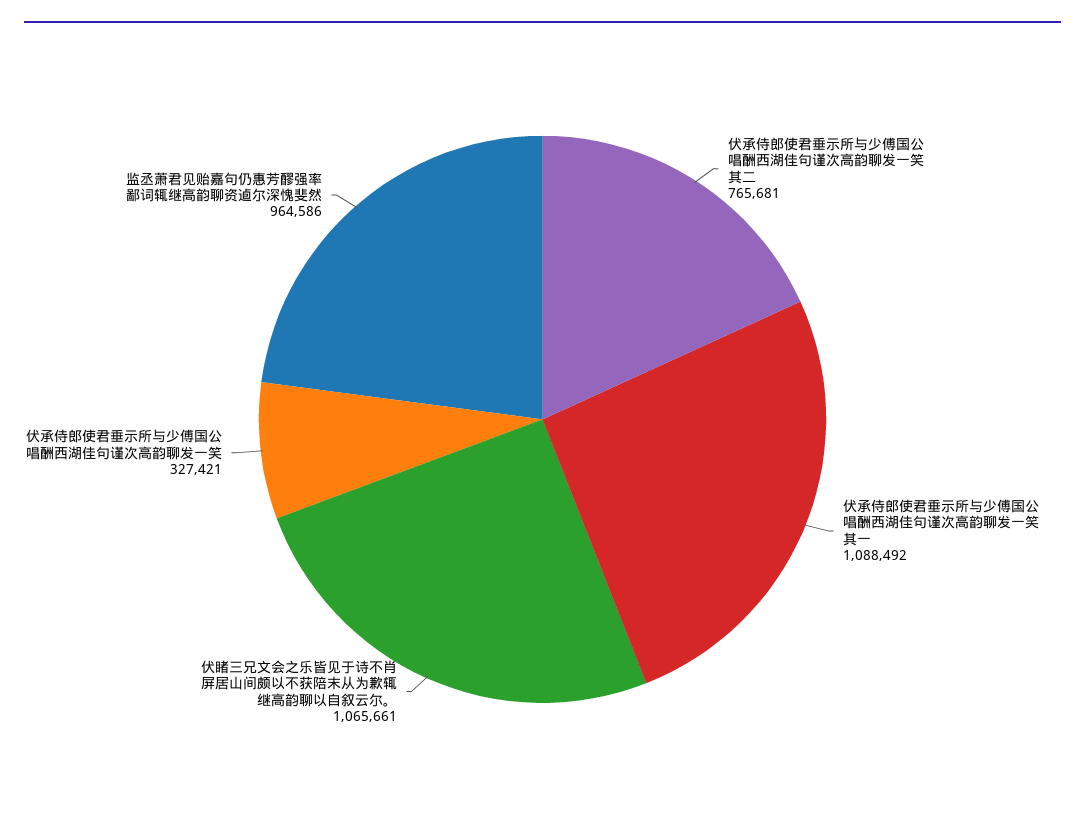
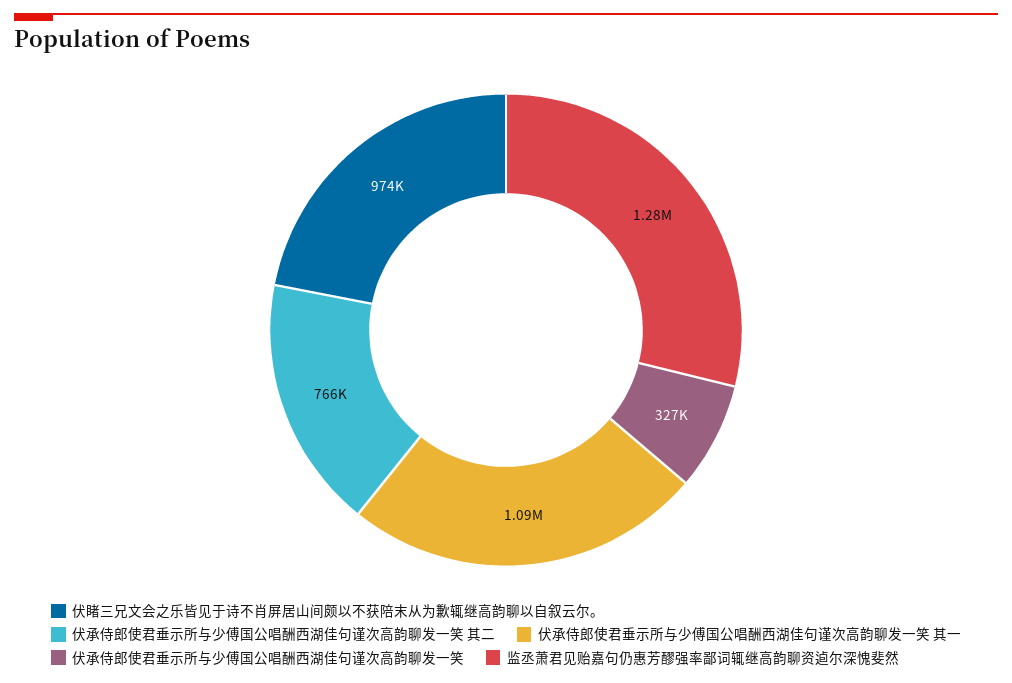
伏睹三兄文会之乐皆见于诗不肖屏居山间颇以不获陪末从为歉辄继高韵聊以自叙云尔。: 1065661 -> 974000
监丞萧君见贻嘉句仍惠芳醪强率鄙词辄继高韵聊资逌尔深愧斐然: 964586 -> 1280000

